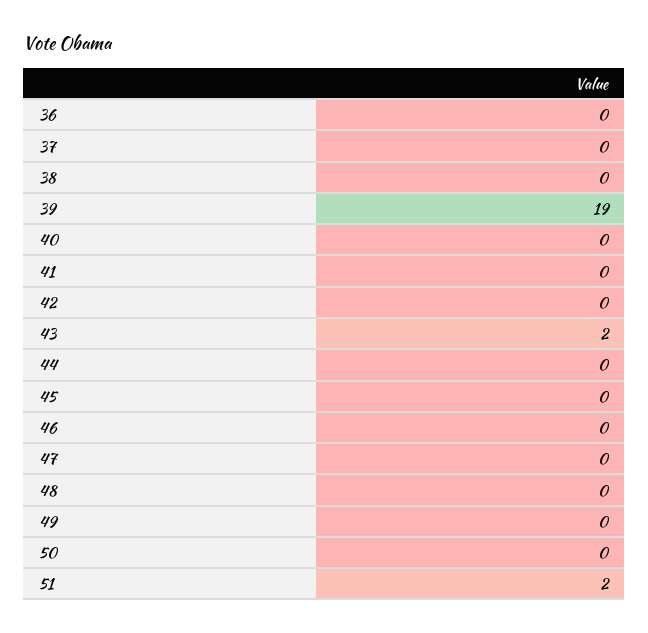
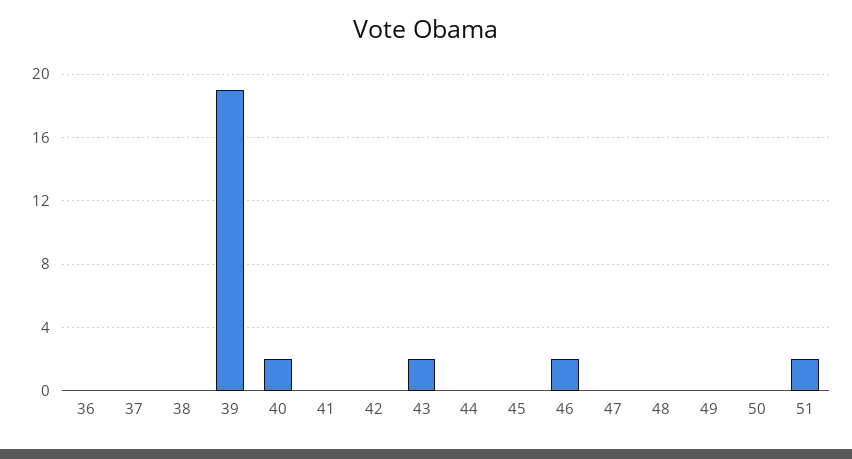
40: 0 -> 2
46: 0 -> 2

